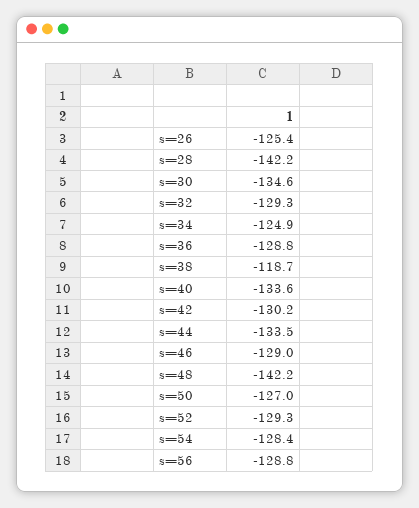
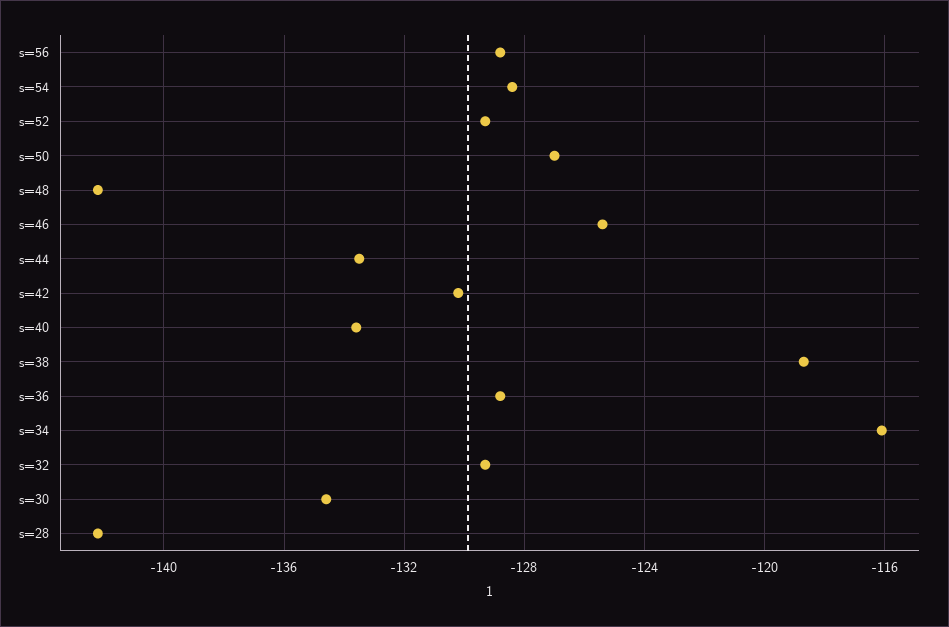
s=26: -125.4 -> none
s=34: -124.9 -> -116
s=46: -129 -> -125.5

